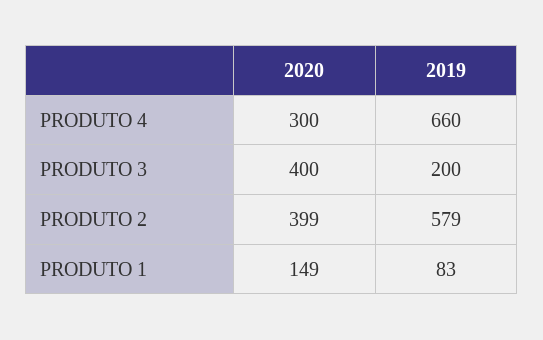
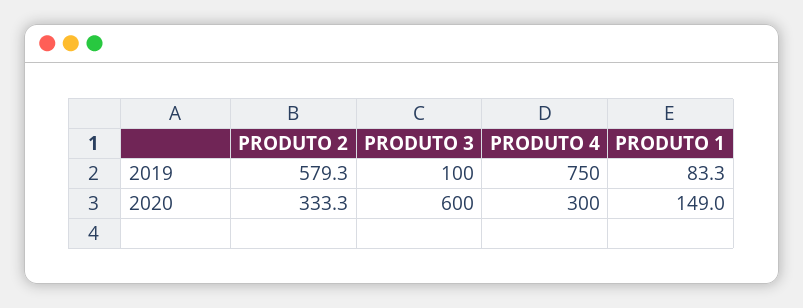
2019, PRODUTO 4: 660 -> 750
2020, PRODUTO 3: 400 -> 600
2019, PRODUTO 3: 200 -> 100
2020, PRODUTO 2: 399 -> 333.3

